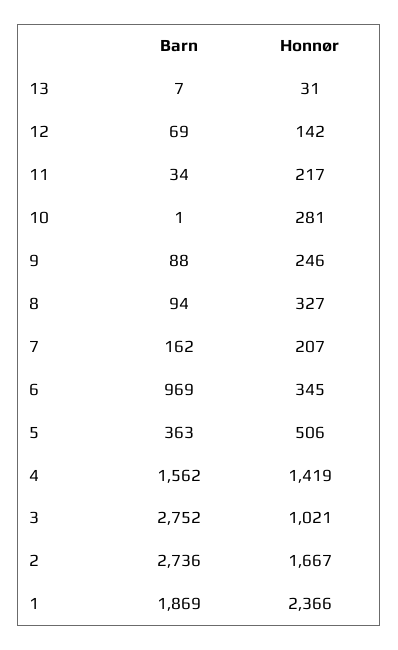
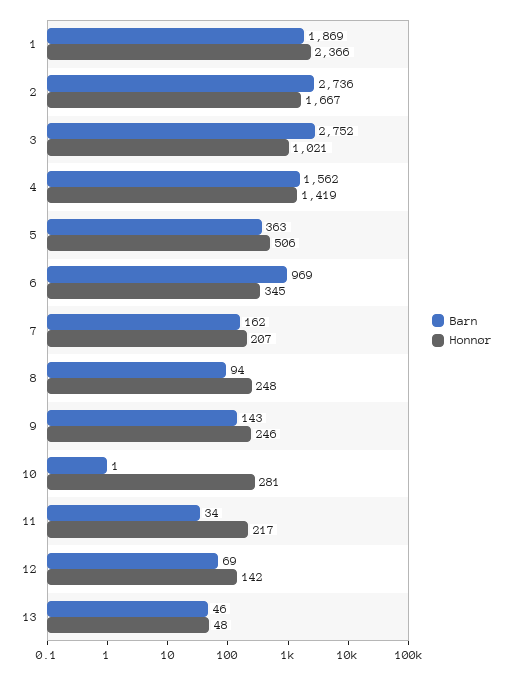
Barn, 13: 7 -> 46
Honnør, 13: 31 -> 48
Barn, 9: 88 -> 143
Honnør, 8: 327 -> 248

